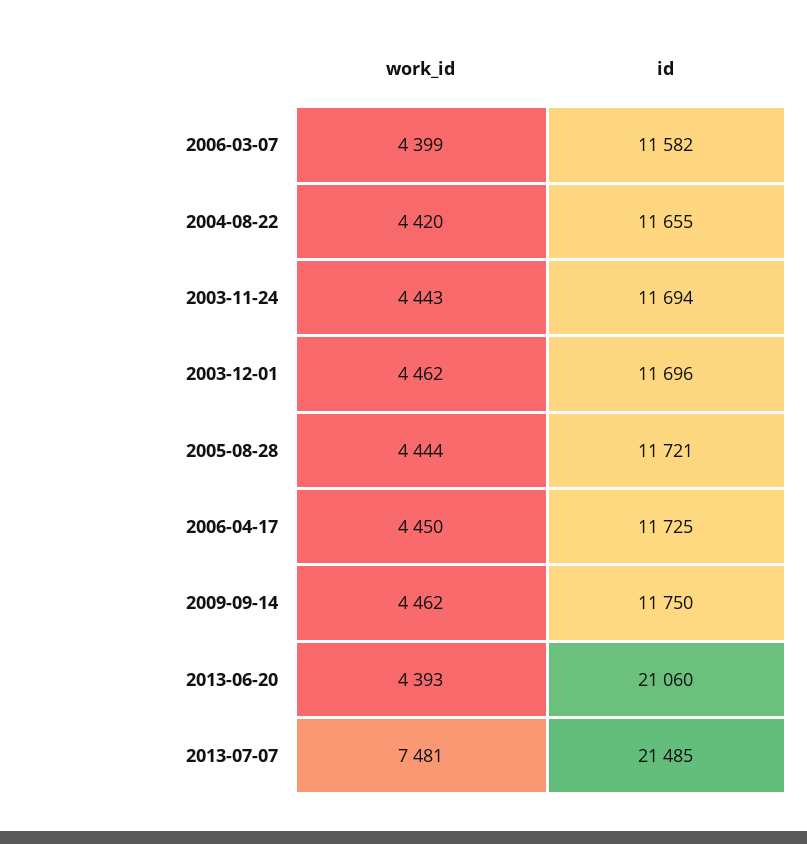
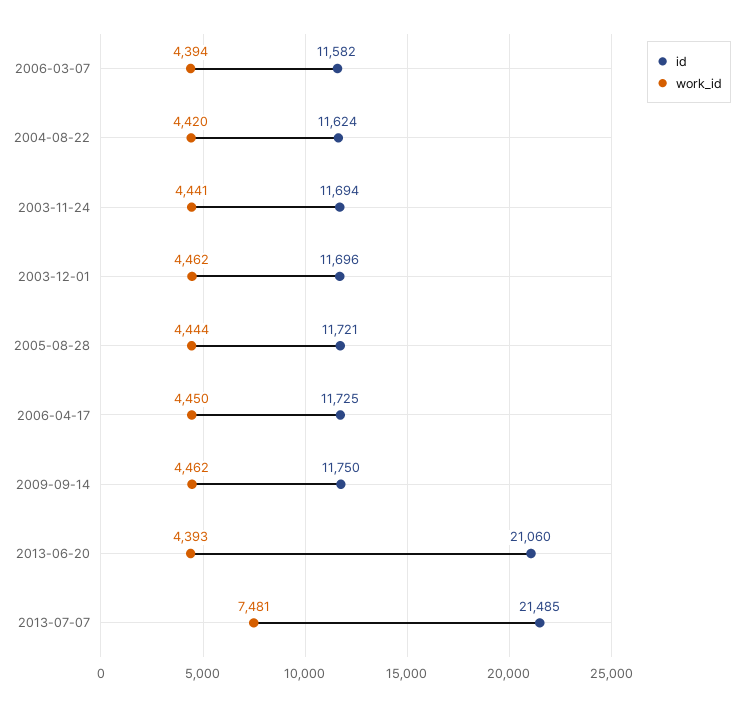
work_id, 2006-03-07: 4399 -> 4394
id, 2004-08-22: 11655 -> 11624
work_id, 2003-11-24: 4443 -> 4441

